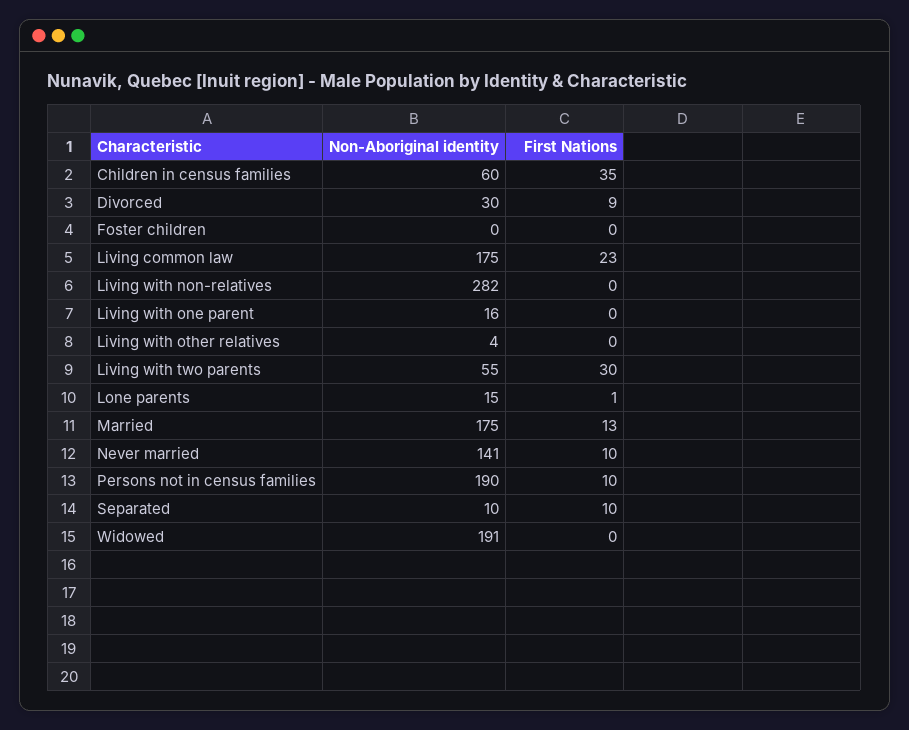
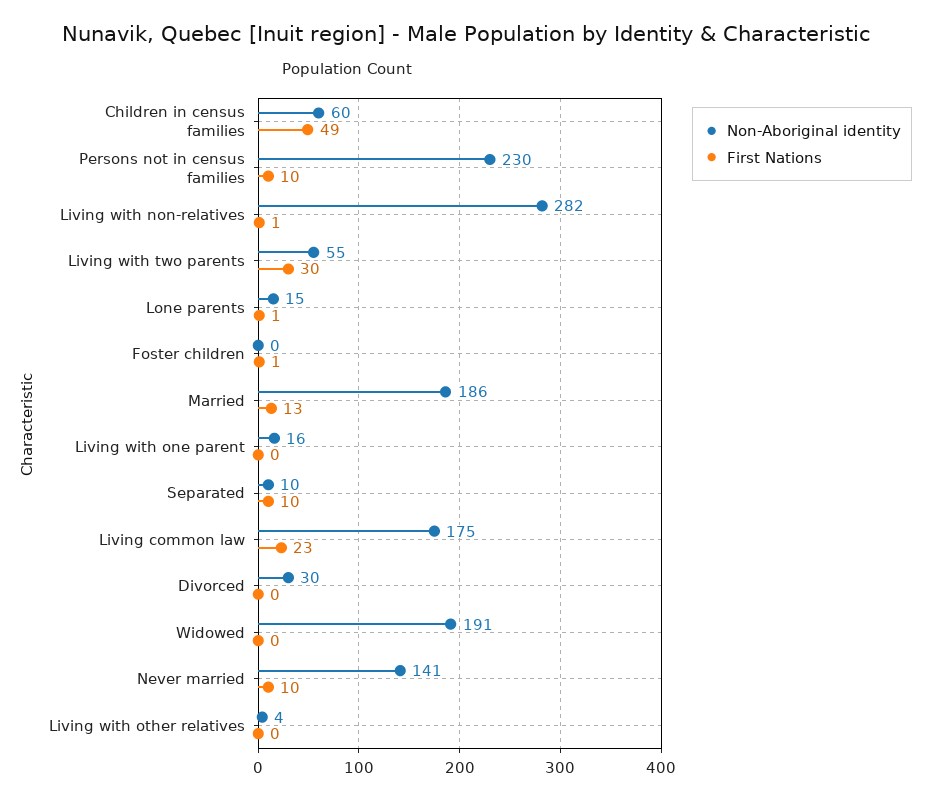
First Nations, Children in census families: 35 -> 49
First Nations, Divorced: 9 -> 0
First Nations, Foster children: 0 -> 1
First Nations, Living with non-relatives: 0 -> 1
Non-Aboriginal identity, Married: 175 -> 186
Non-Aboriginal identity, Persons not in census families: 190 -> 230

